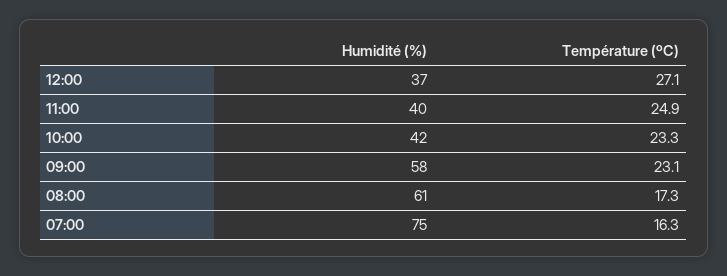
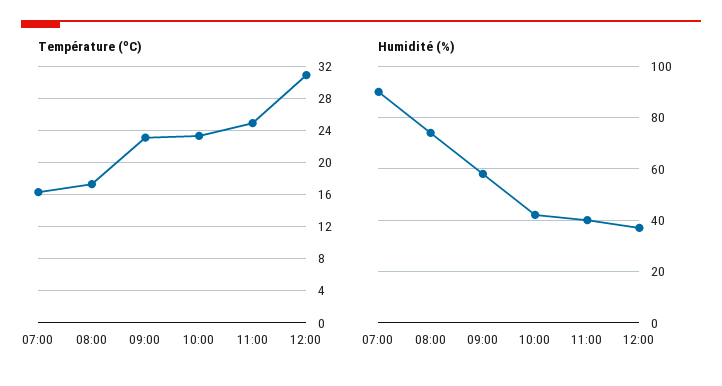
Température (ºC), 12:00: 27.1 -> 31
Humidité (%), 08:00: 61 -> 75
Humidité (%), 07:00: 75 -> 90

